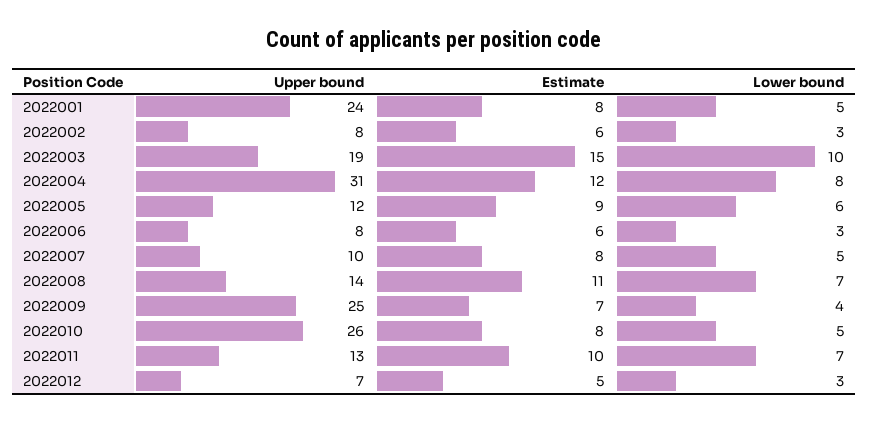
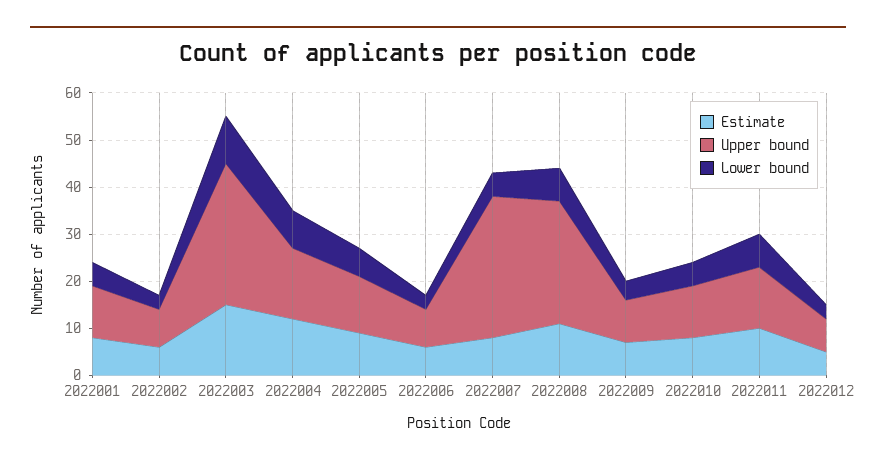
Upper bound, 2022001: 24 -> 10
Upper bound, 2022003: 19 -> 30
Upper bound, 2022004: 31 -> 15
Upper bound, 2022007: 10 -> 30
Upper bound, 2022008: 14 -> 25
Upper bound, 2022009: 25 -> 10
Upper bound, 2022010: 26 -> 10

